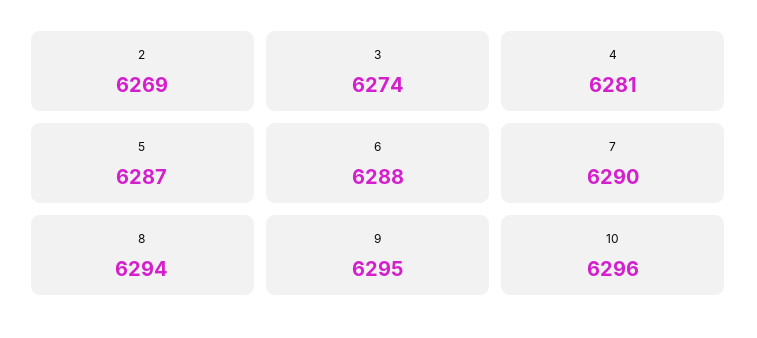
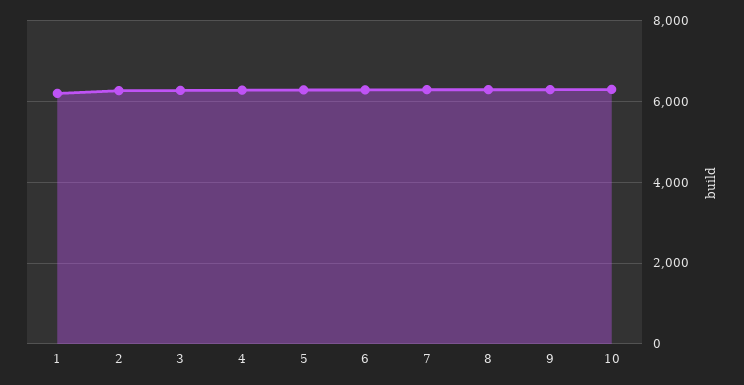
1: none -> 6200

